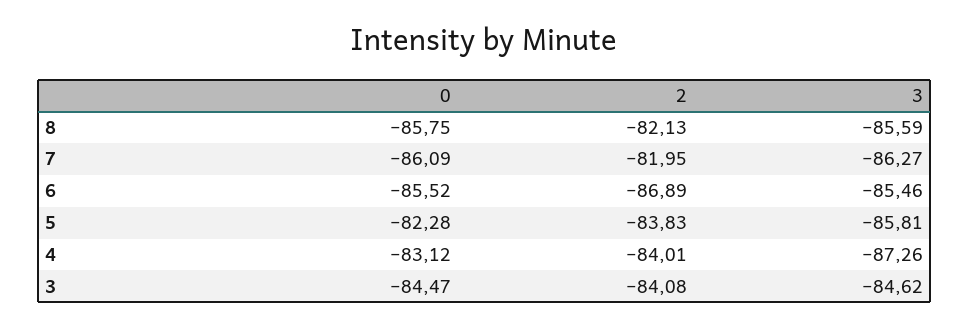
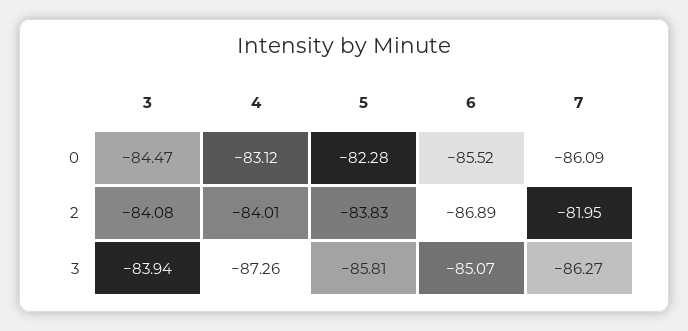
0, 8: -85.75 -> none
2, 8: -82.13 -> none
3, 8: -85.59 -> none
3, 6: -85.46 -> -85.07
3, 3: -84.62 -> -83.94

